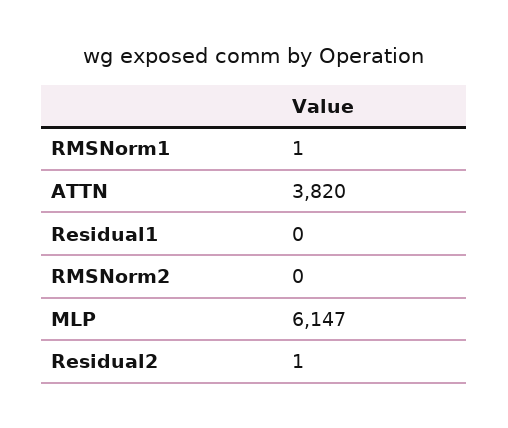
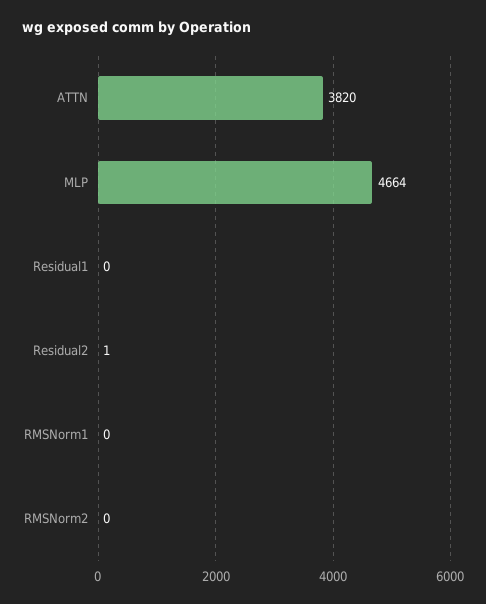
RMSNorm1: 1 -> 0
MLP: 6147 -> 4664

